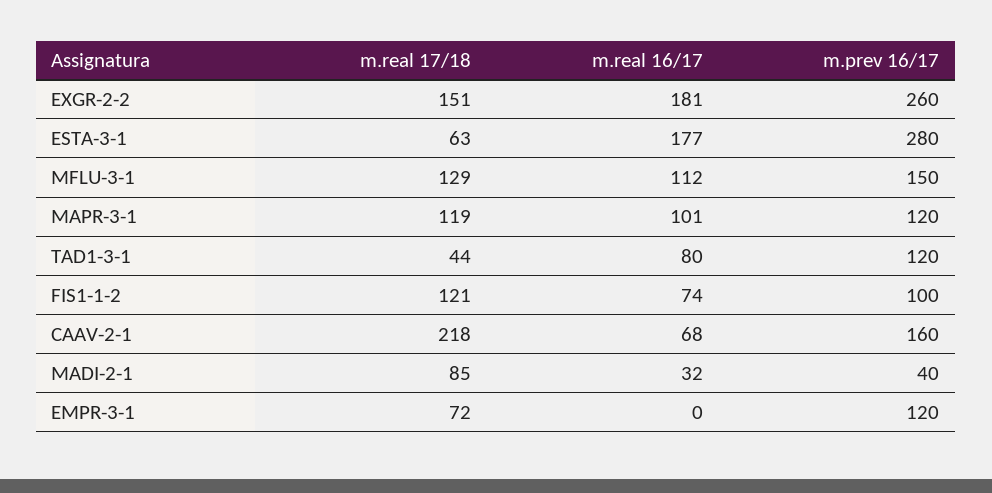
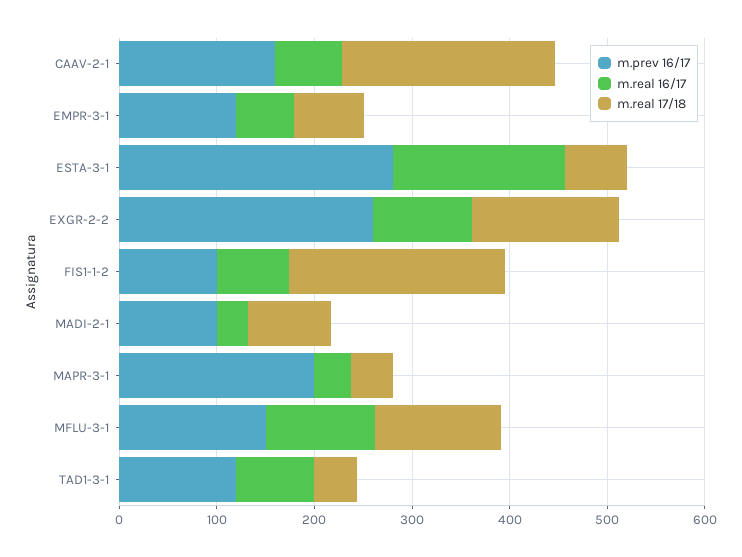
m.real 16/17, EXGR-2-2: 181 -> 100
m.real 17/18, MAPR-3-1: 119 -> 40
m.real 16/17, MAPR-3-1: 101 -> 40
m.prev 16/17, MAPR-3-1: 120 -> 200
m.real 17/18, FIS1-1-2: 121 -> 220
m.prev 16/17, MADI-2-1: 40 -> 100
m.real 16/17, EMPR-3-1: 0 -> 60

